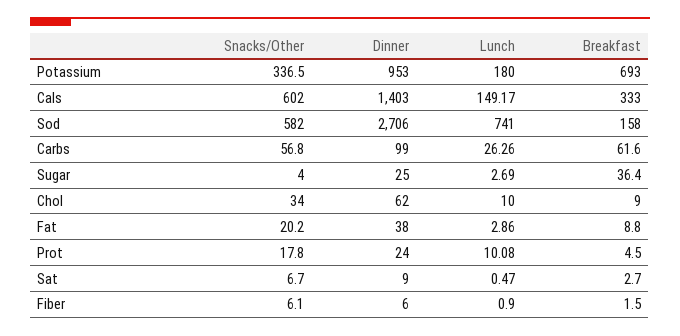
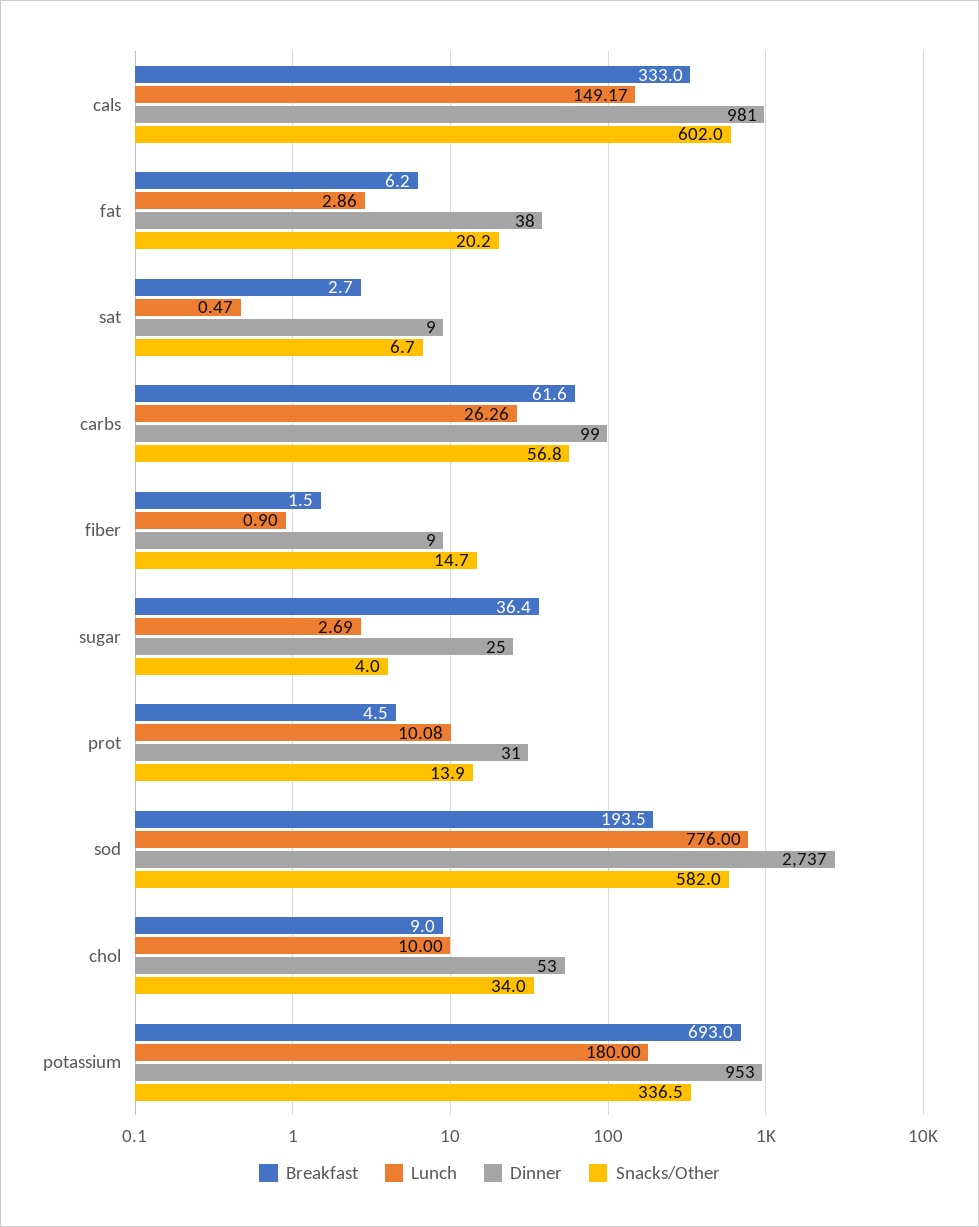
Dinner, Cals: 1403 -> 981
Dinner, Sod: 2706 -> 2737
Lunch, Sod: 741 -> 776
Breakfast, Sod: 158 -> 193.5
Dinner, Chol: 62 -> 53
Breakfast, Fat: 8.8 -> 6.2
Snacks/Other, Prot: 17.8 -> 13.9
Dinner, Prot: 24 -> 31
Snacks/Other, Fiber: 6.1 -> 14.7
Dinner, Fiber: 6 -> 9

